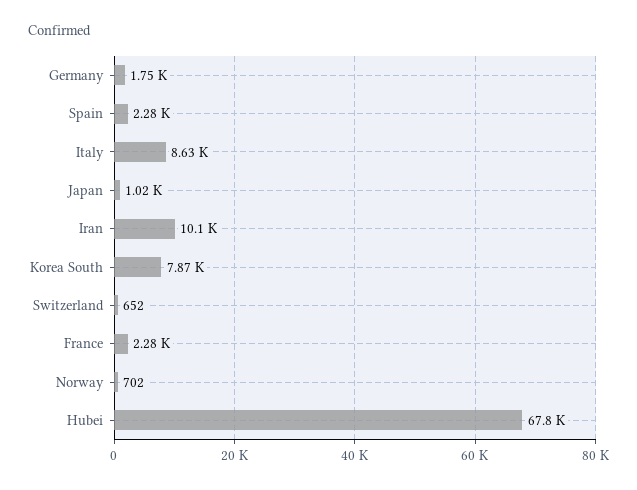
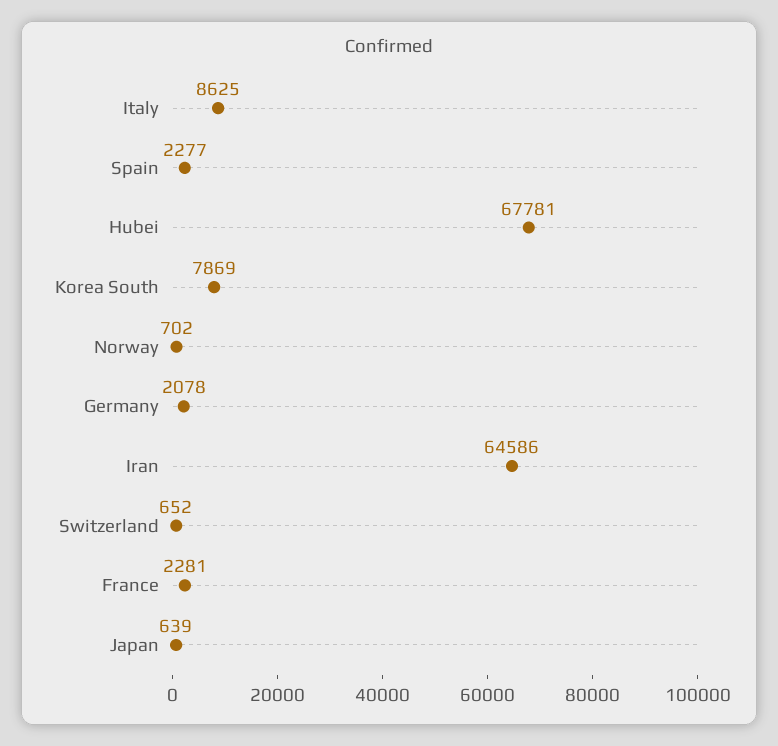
Germany: 1750 -> 2078
Japan: 1020 -> 639
Iran: 10100 -> 64586

